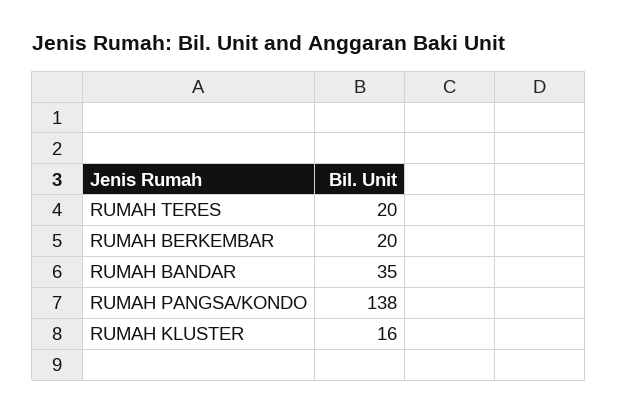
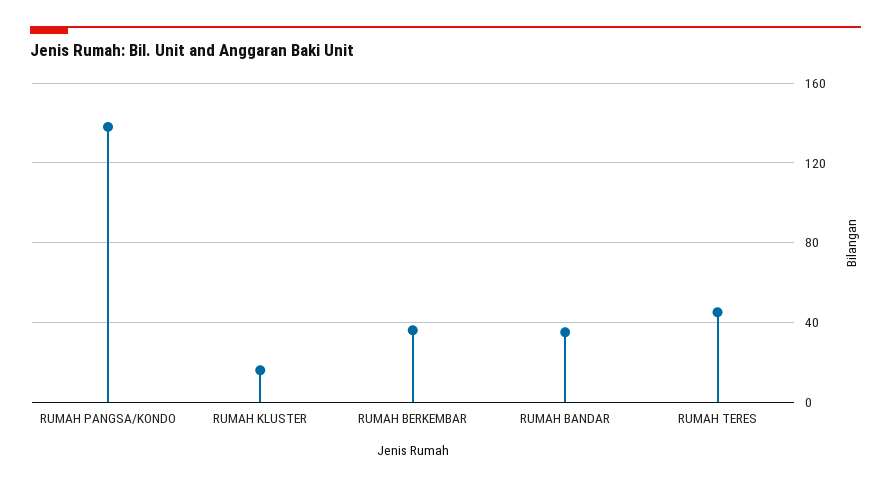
RUMAH TERES: 20 -> 45
RUMAH BERKEMBAR: 20 -> 35

